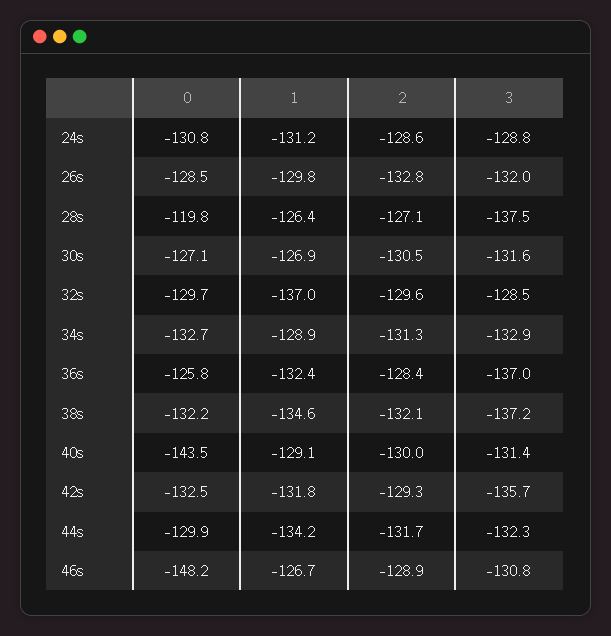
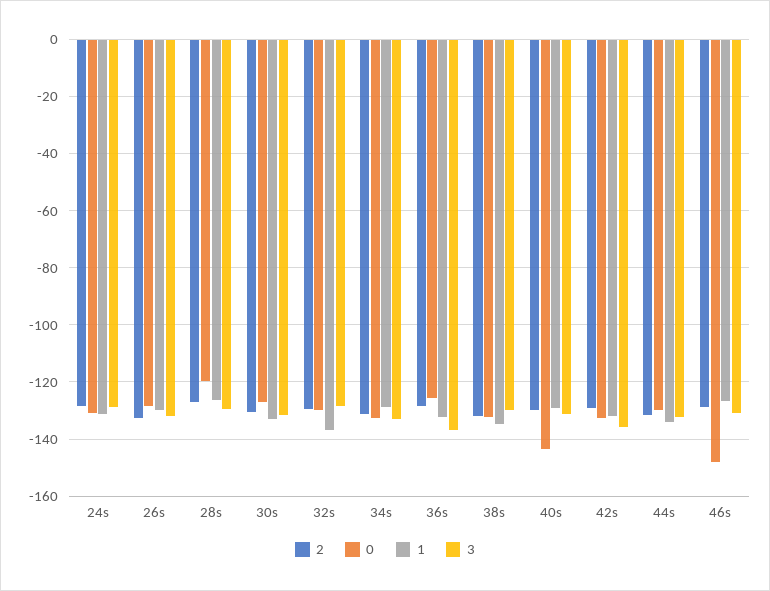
3, 28s: -137.5 -> -130
1, 30s: -126.9 -> -132.5
3, 38s: -137.2 -> -130

